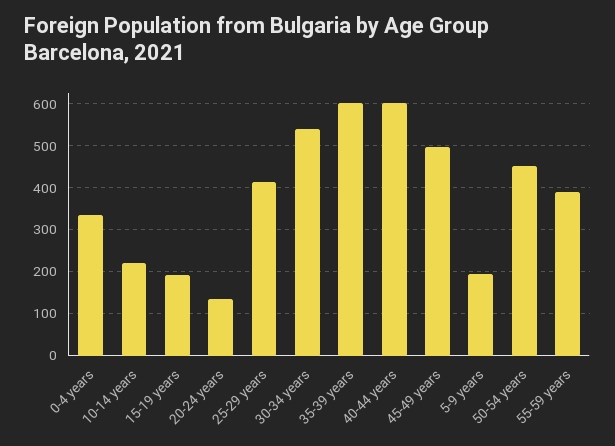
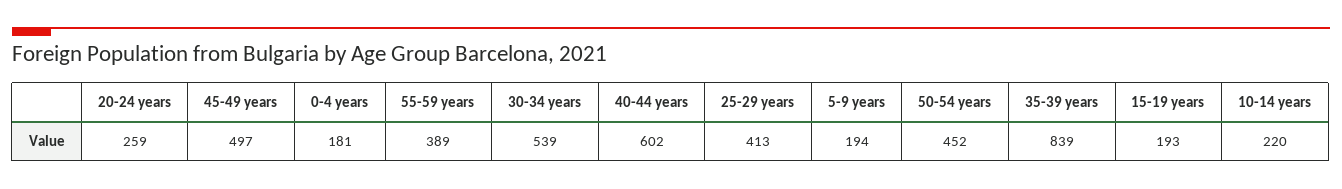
0-4 years: 340 -> 181
20-24 years: 140 -> 259
35-39 years: 600 -> 839

